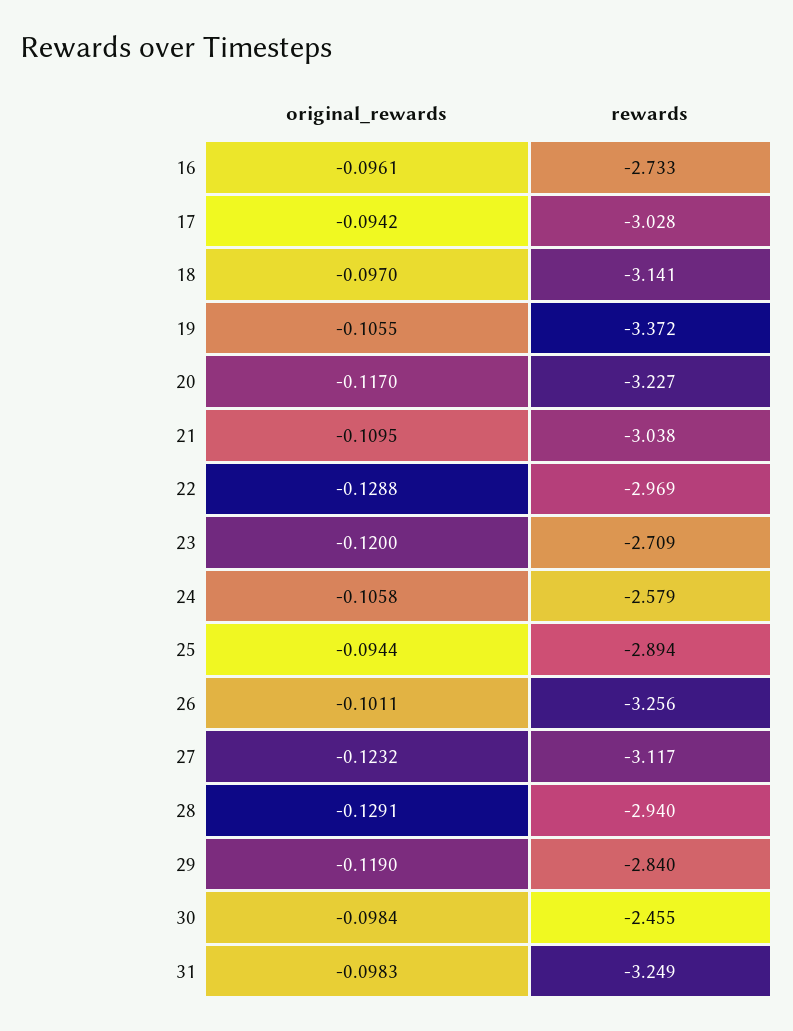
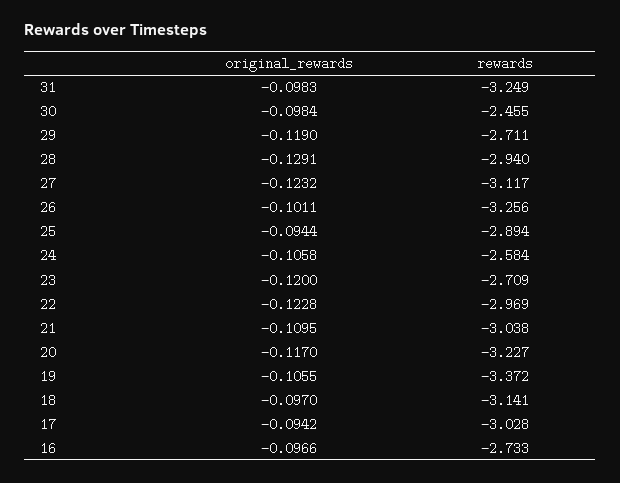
original_rewards, 16: -0.0961 -> -0.0966
original_rewards, 22: -0.1288 -> -0.1228
rewards, 24: -2.579 -> -2.584
rewards, 29: -2.84 -> -2.711

